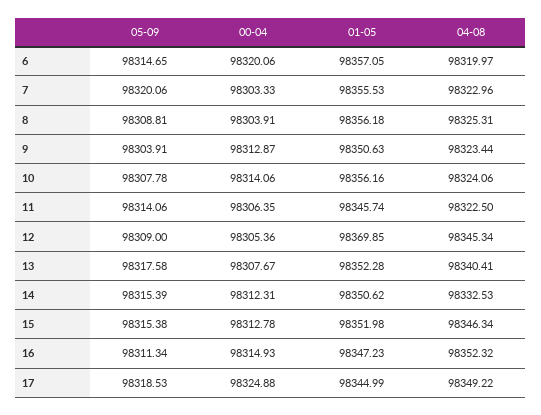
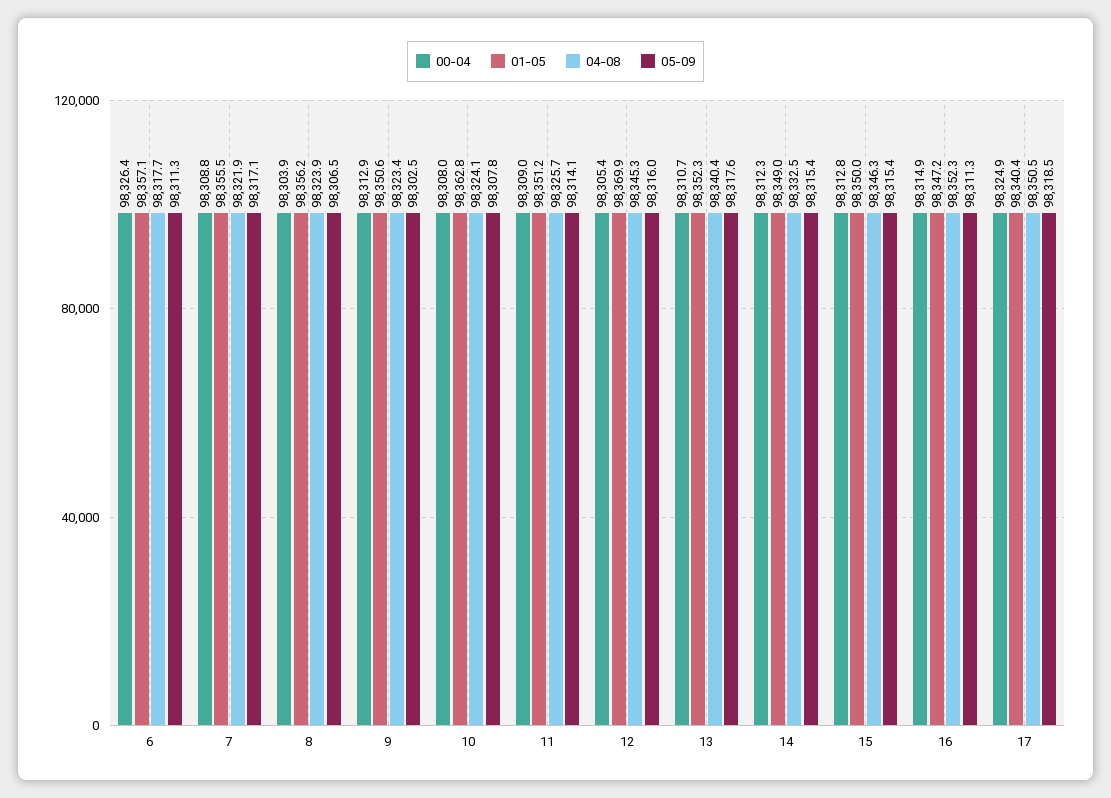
05-09, 6: 98314.65 -> 98311.3
00-04, 6: 98320.06 -> 98326.4
04-08, 6: 98319.97 -> 98317.7
05-09, 7: 98320.06 -> 98317.1
00-04, 7: 98303.33 -> 98308.8
04-08, 7: 98322.96 -> 98321.9
05-09, 8: 98308.81 -> 98306.5
04-08, 8: 98325.31 -> 98323.9
05-09, 9: 98303.91 -> 98302.5
00-04, 10: 98314.06 -> 98308
01-05, 10: 98356.16 -> 98362.8
00-04, 11: 98306.35 -> 98309
01-05, 11: 98345.74 -> 98351.2
04-08, 11: 98322.5 -> 98325.7
05-09, 12: 98309 -> 98316
00-04, 13: 98307.67 -> 98310.7
01-05, 14: 98350.62 -> 98349
01-05, 15: 98351.98 -> 98350
01-05, 17: 98344.99 -> 98340.4
04-08, 17: 98349.22 -> 98350.5

